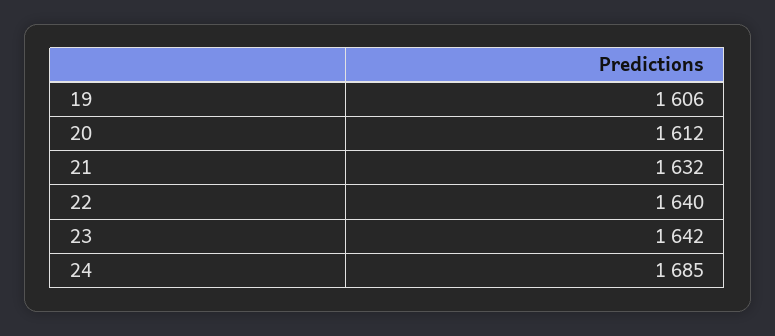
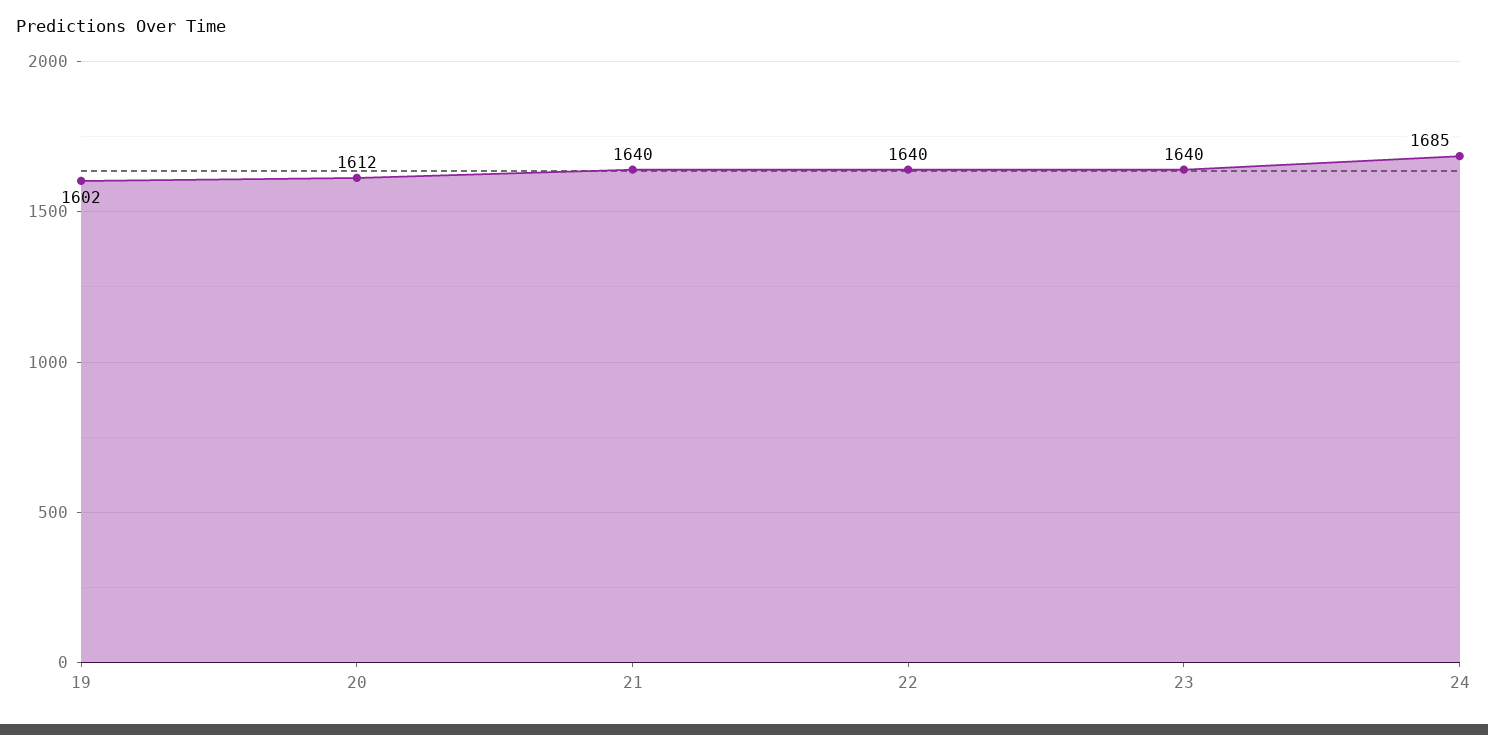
19: 1606 -> 1602
21: 1632 -> 1640
23: 1642 -> 1640

